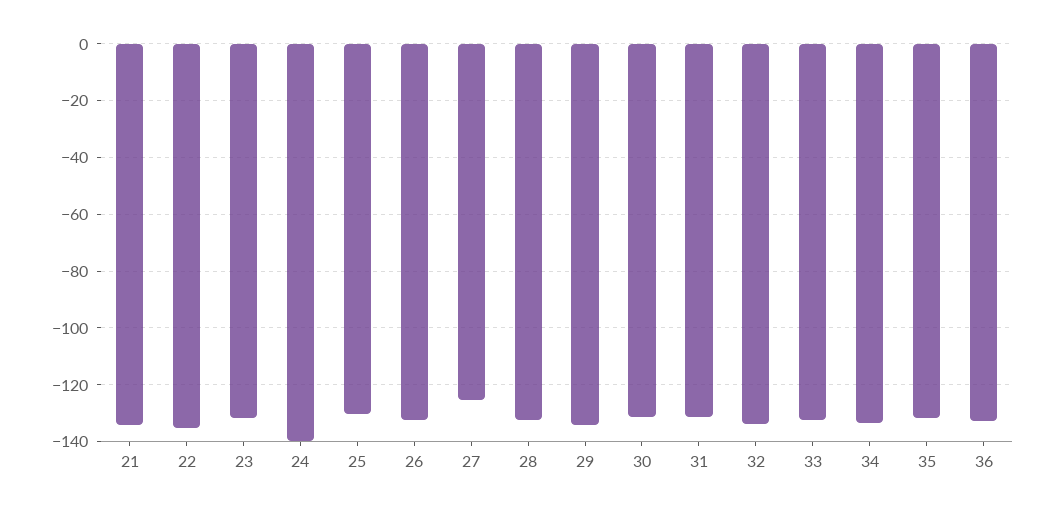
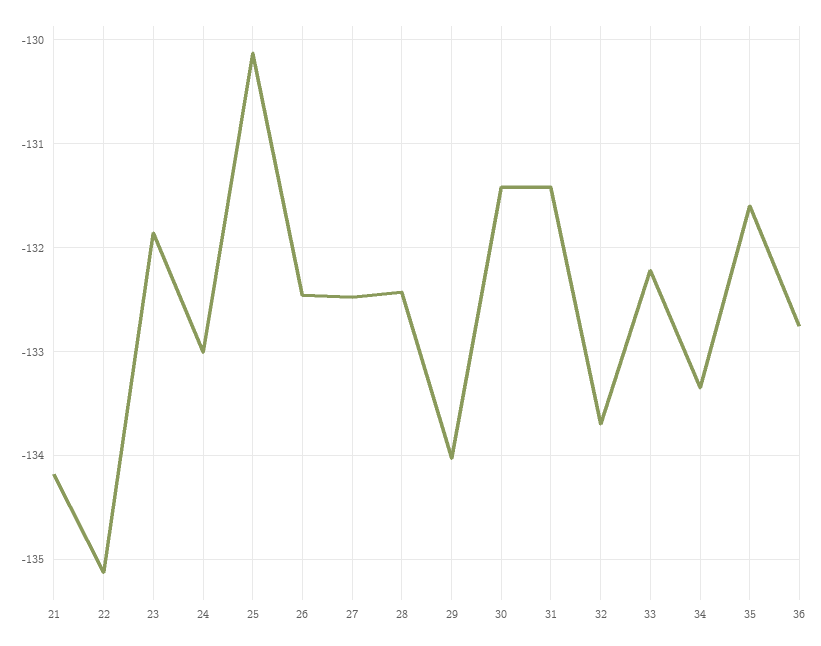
24: -140 -> -133
27: -125 -> -132.5

